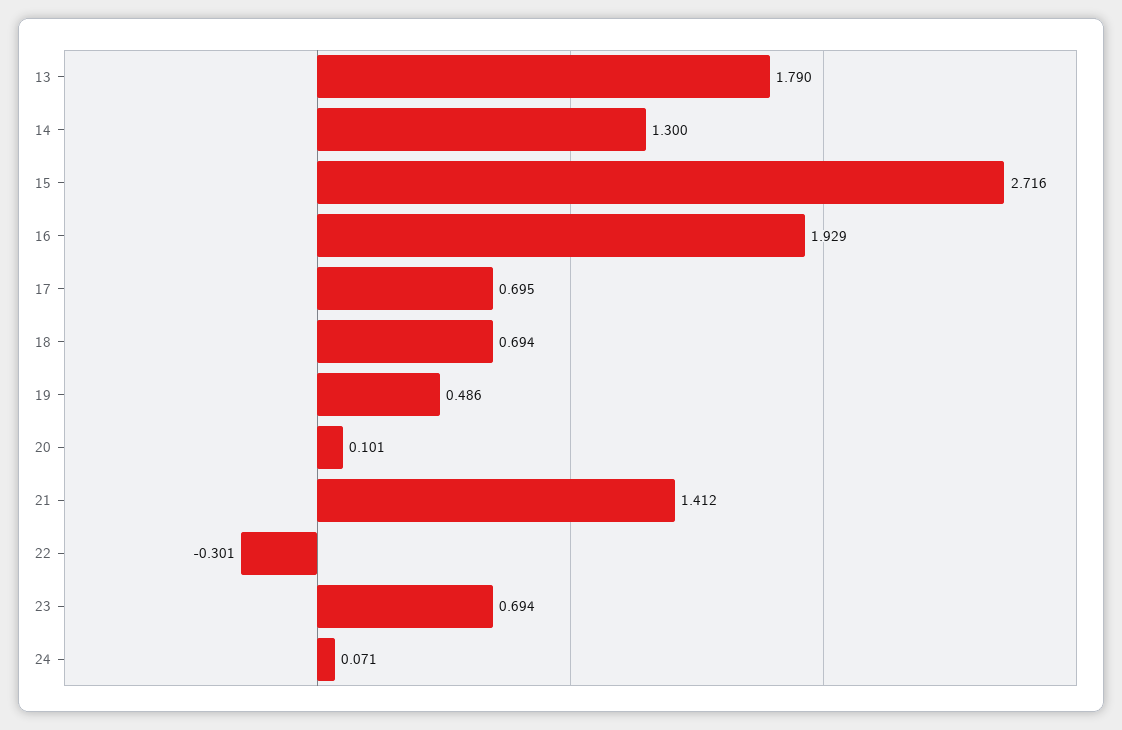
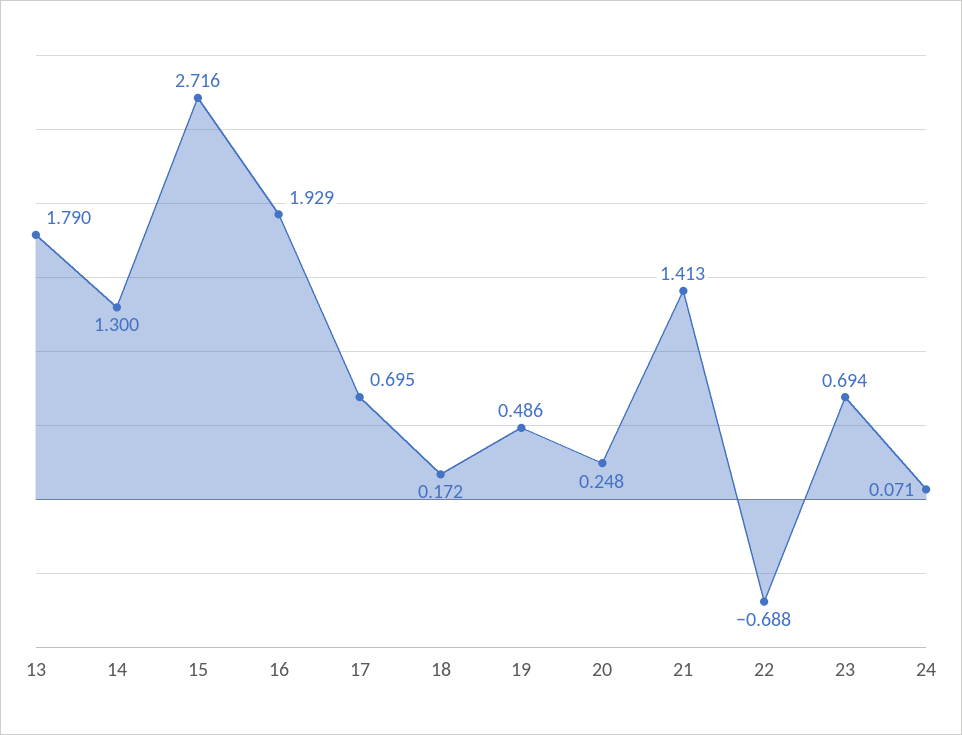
18: 0.694 -> 0.172
20: 0.101 -> 0.248
21: 1.412 -> 1.413
22: -0.301 -> -0.688

